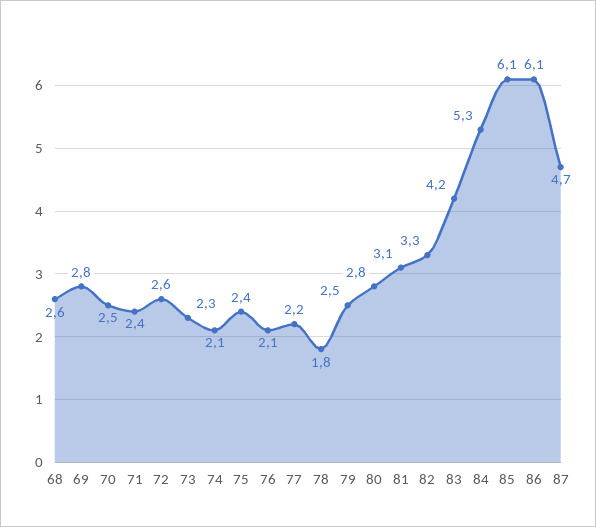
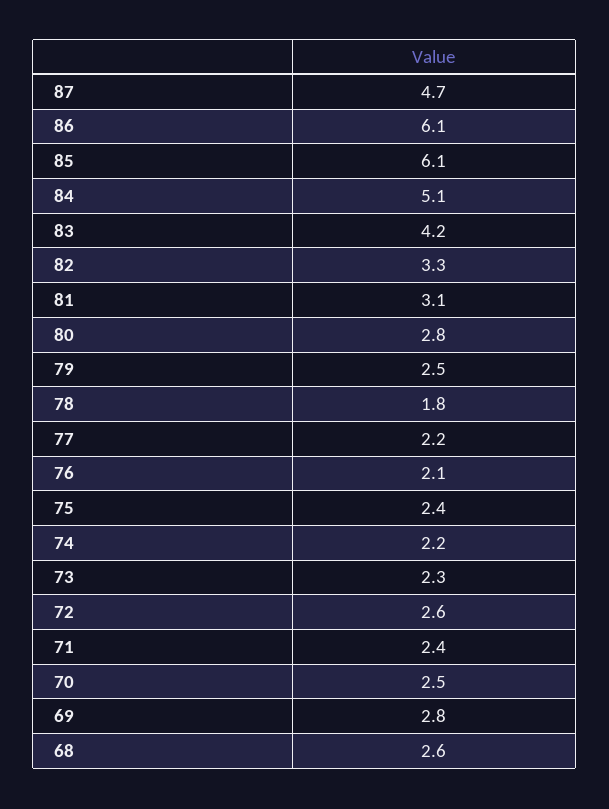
74: 2.1 -> 2.2
84: 5.3 -> 5.1

